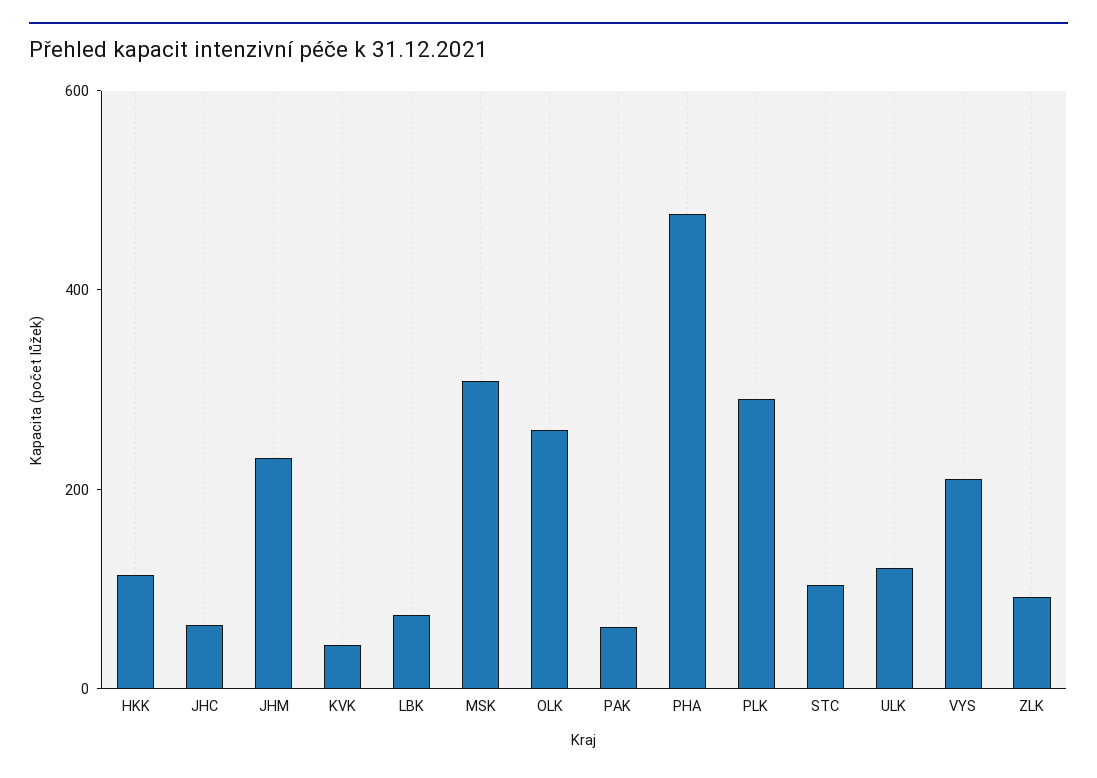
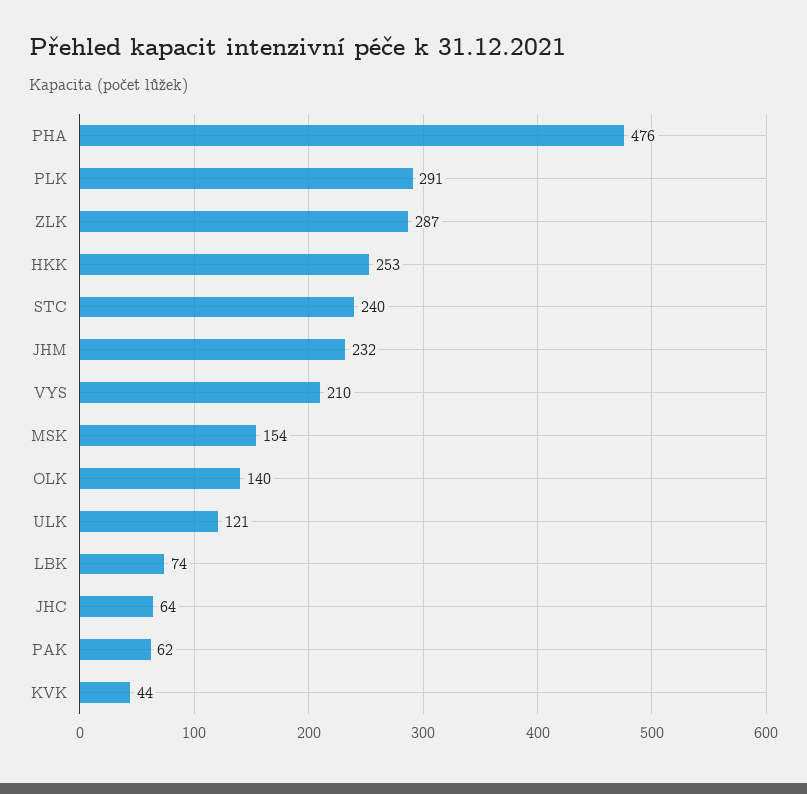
HKK: 100 -> 253
MSK: 300 -> 154
OLK: 250 -> 140
STC: 100 -> 240
ZLK: 100 -> 287

